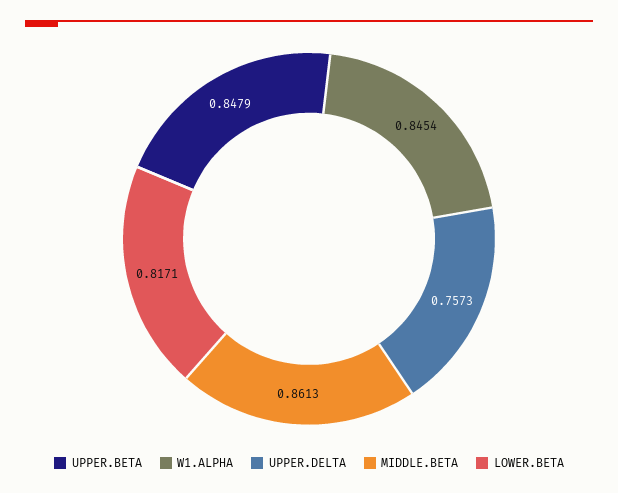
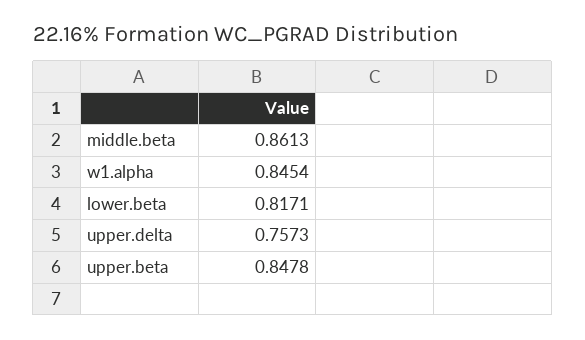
UPPER.BETA: 0.8479 -> 0.8478

